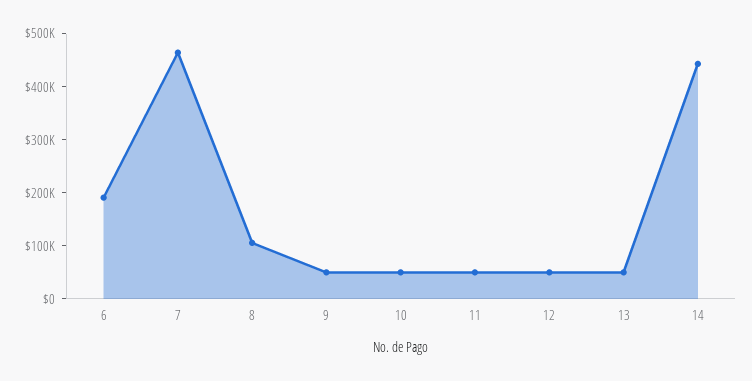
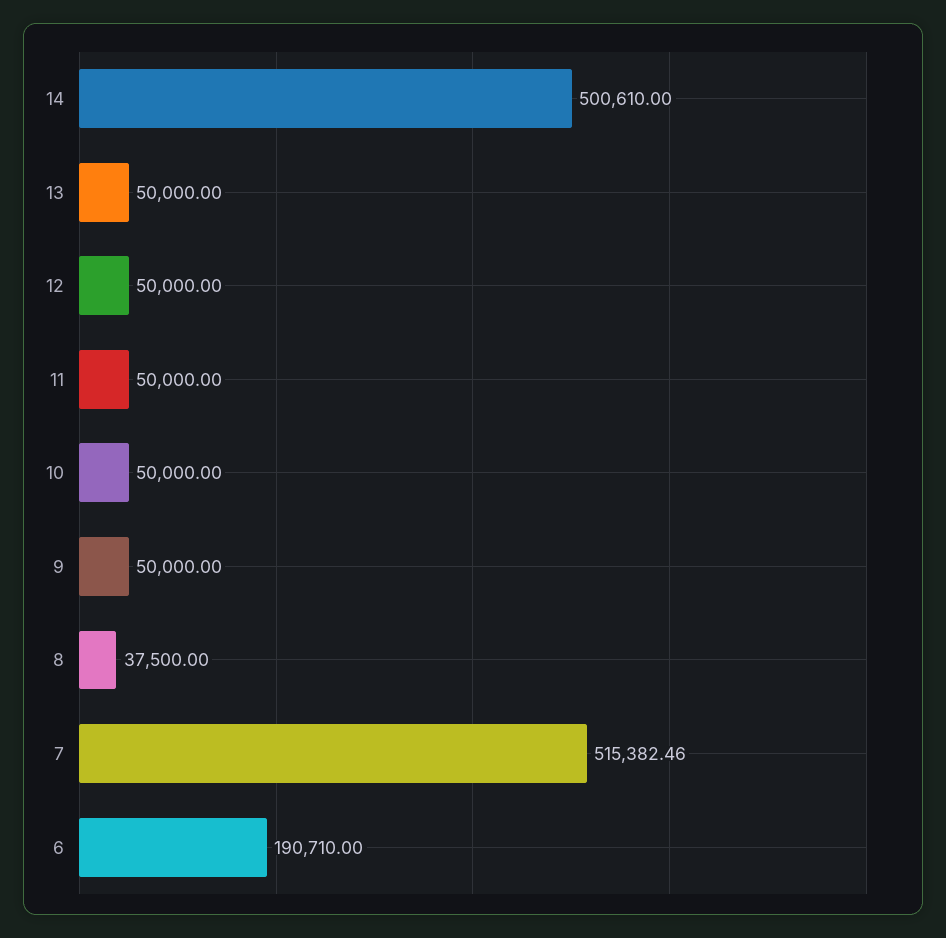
7: 460000 -> 515382.46
8: 100000 -> 37500
14: 440000 -> 500610

